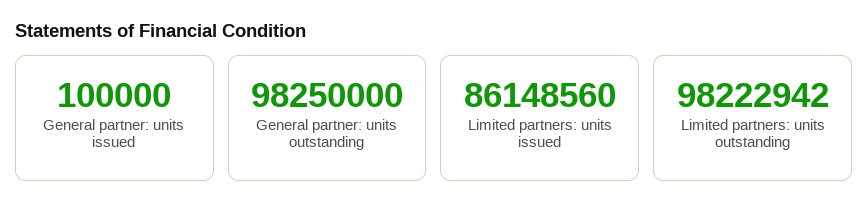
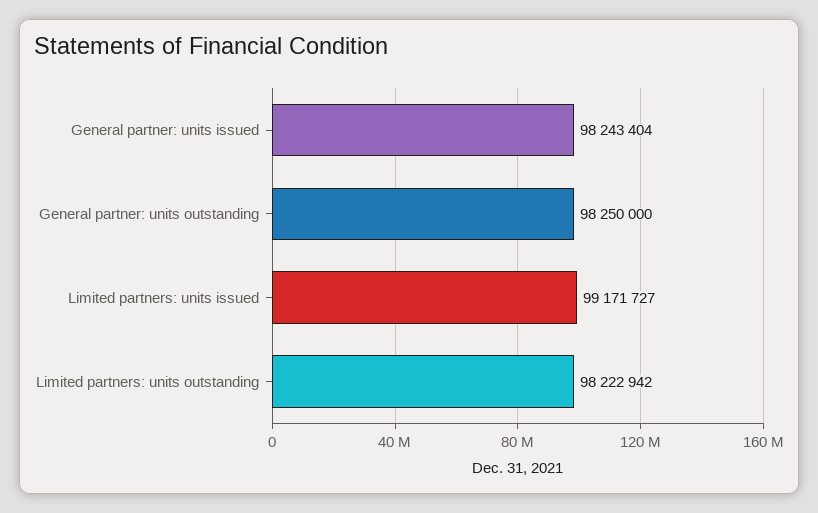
General partner: units issued: 100000 -> 98243404
Limited partners: units issued: 86148560 -> 99171727

